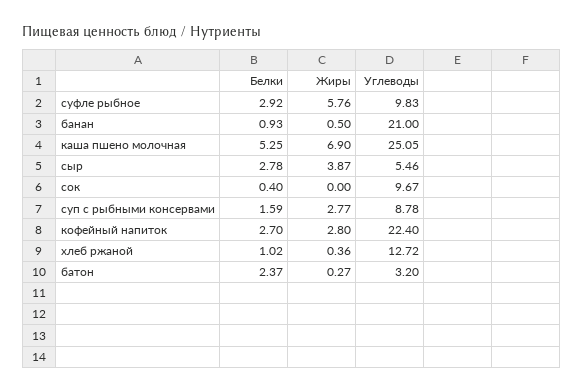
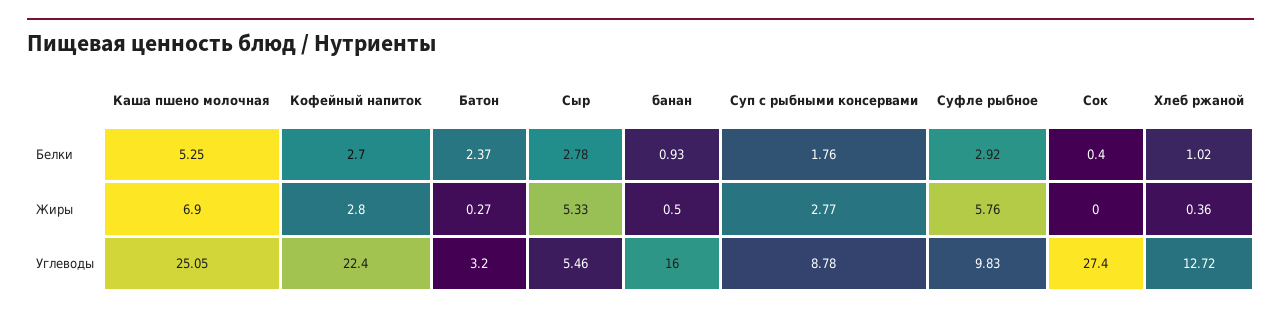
Углеводы, банан: 21 -> 16
Жиры, сыр: 3.87 -> 5.33
Углеводы, сок: 9.67 -> 27.4
Белки, суп с рыбными консервами: 1.59 -> 1.76

